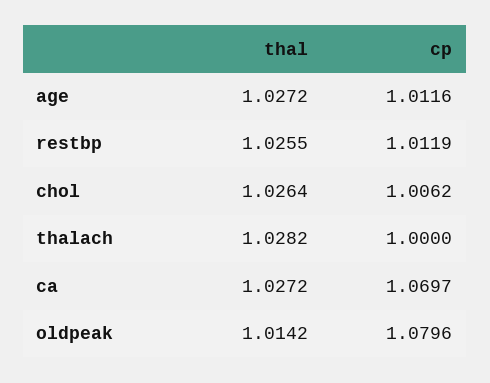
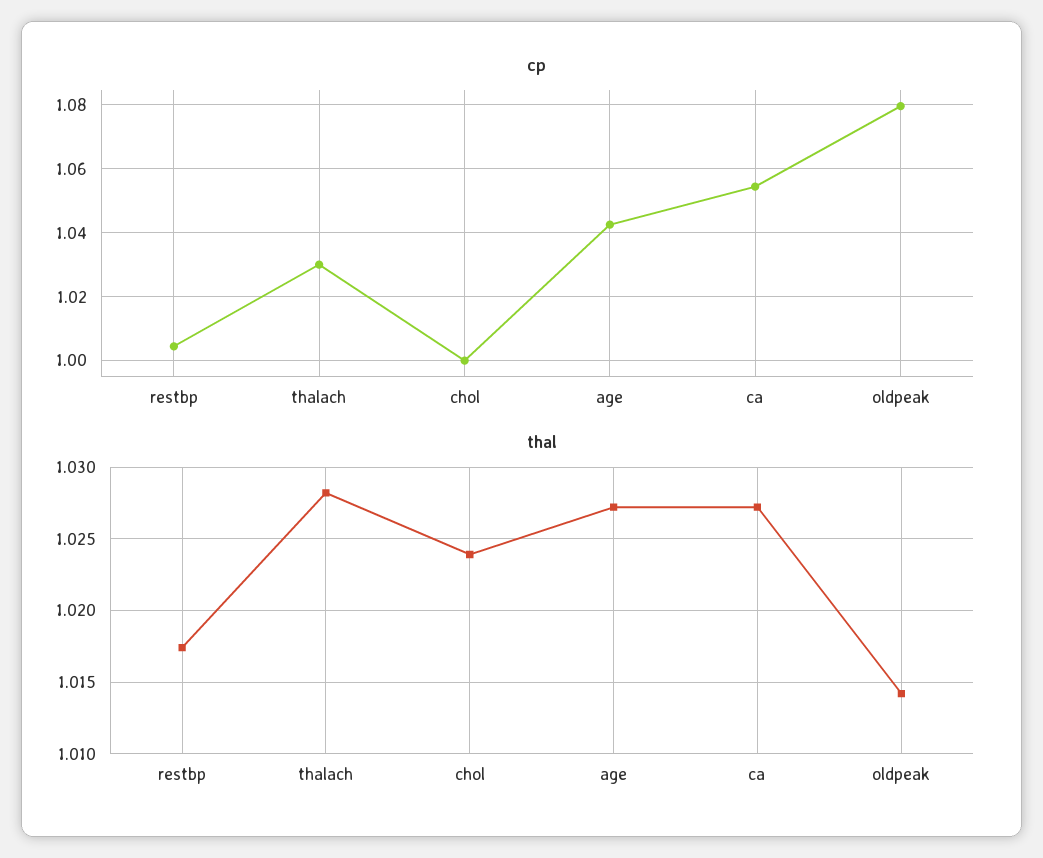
cp, age: 1.0116 -> 1.042
thal, restbp: 1.0255 -> 1.0175
cp, restbp: 1.0119 -> 1.004
thal, chol: 1.0264 -> 1.024
cp, chol: 1.0062 -> 1
cp, thalach: 1 -> 1.03
cp, ca: 1.0697 -> 1.054

